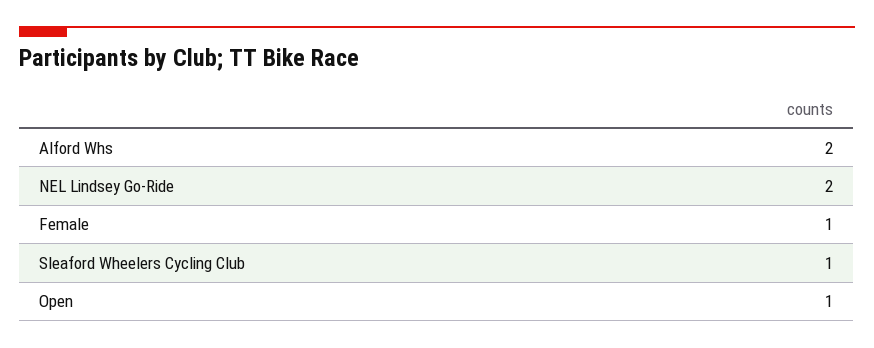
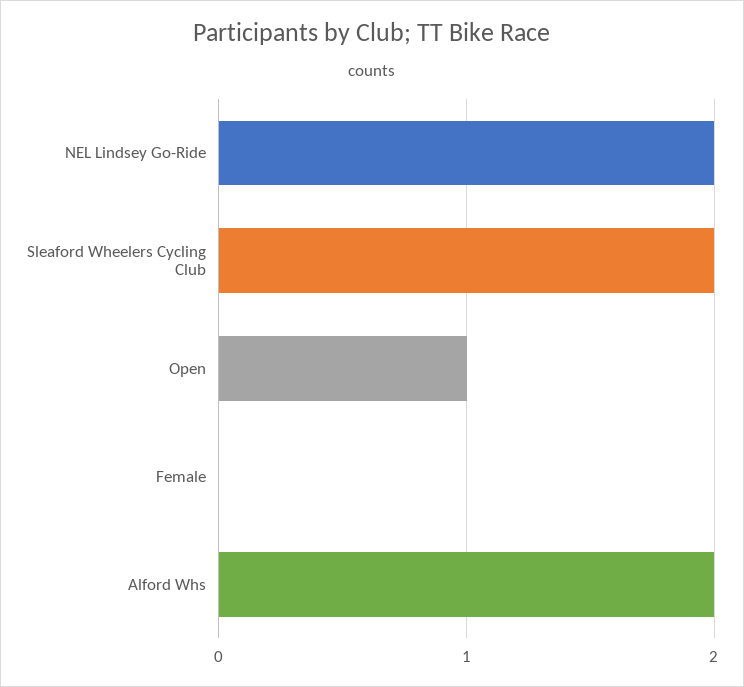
Female: 1 -> 0
Sleaford Wheelers Cycling Club: 1 -> 2

